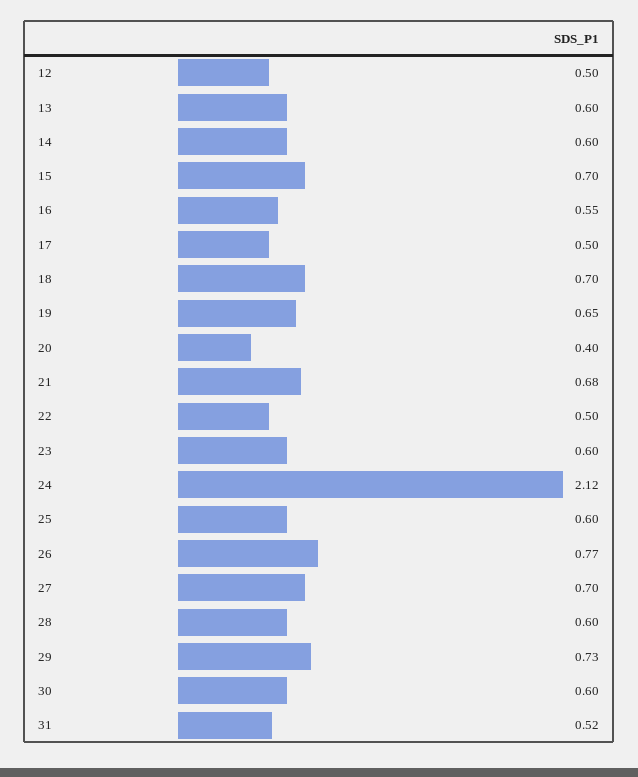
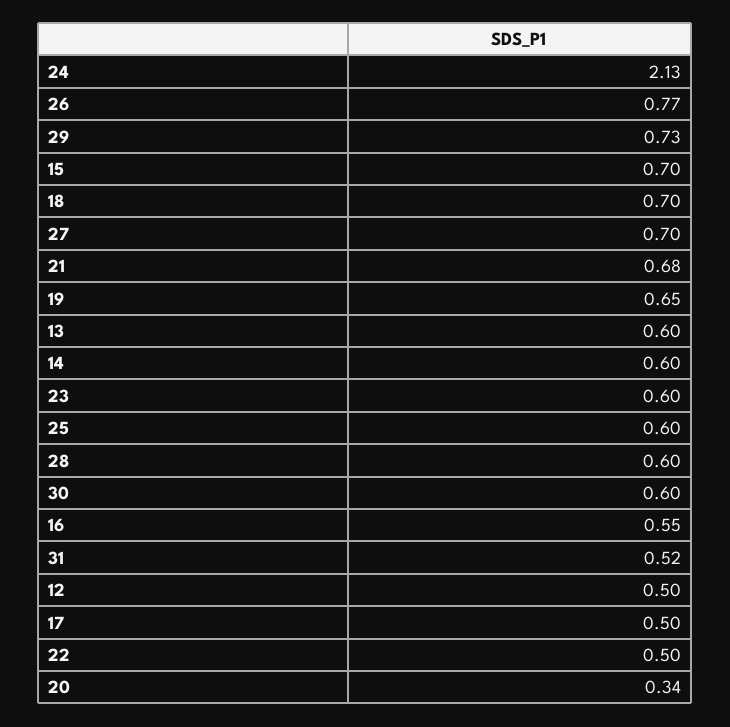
20: 0.4 -> 0.34
24: 2.12 -> 2.13

